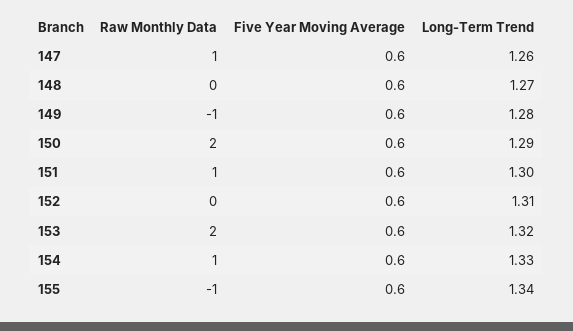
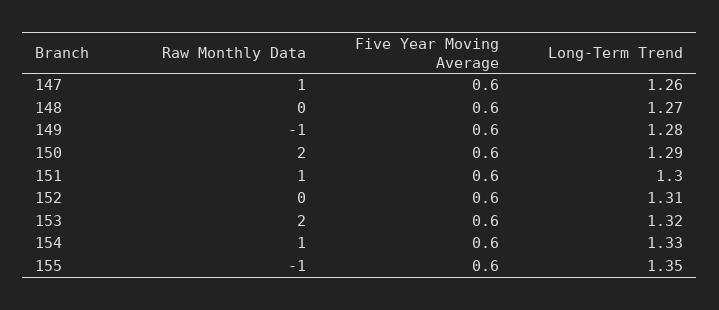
Long-Term Trend, 155: 1.34 -> 1.35

